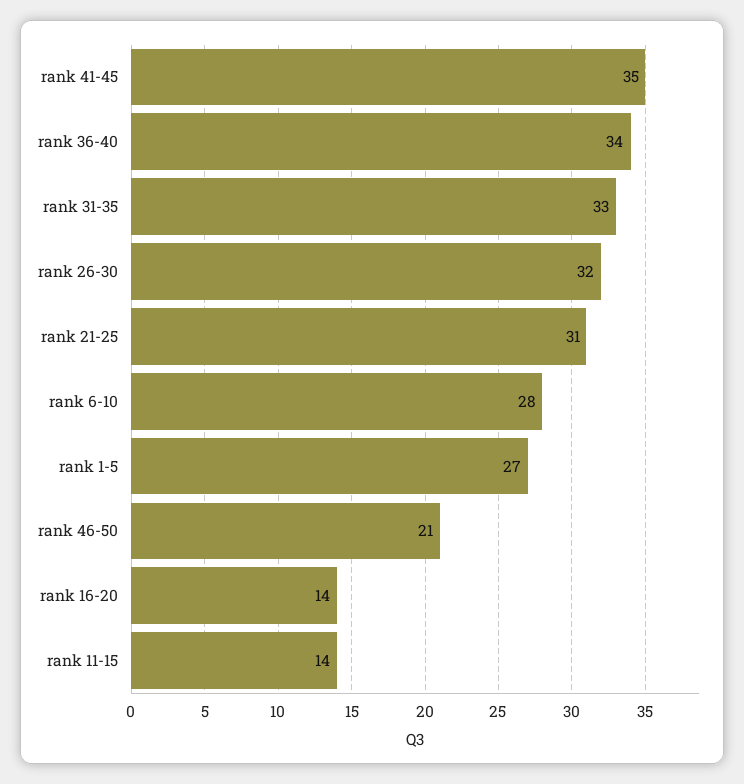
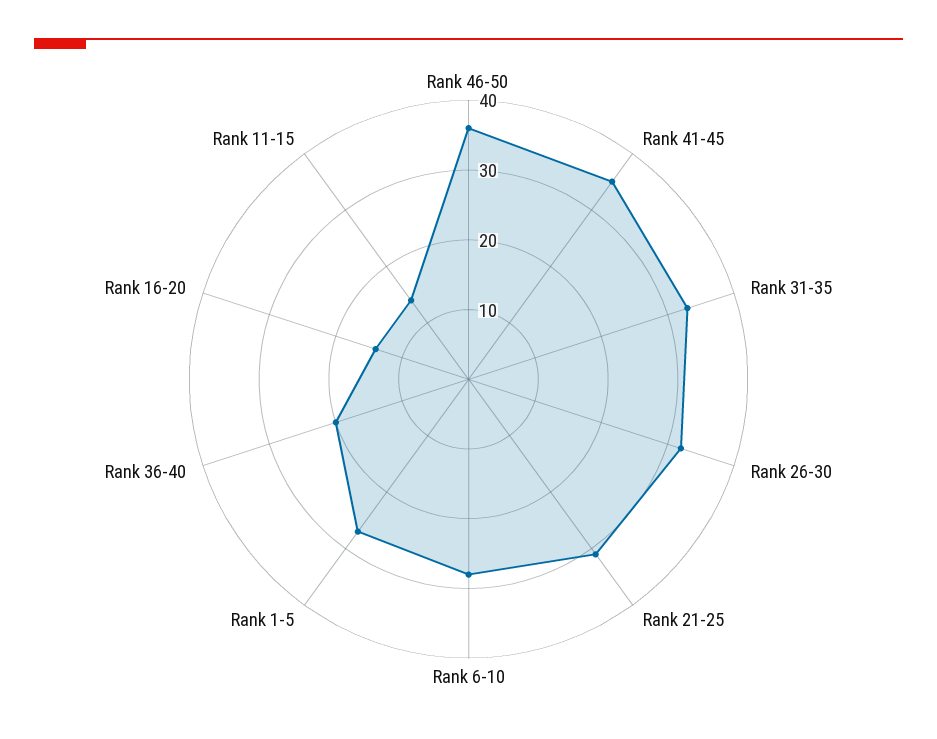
rank 36-40: 34 -> 20
rank 46-50: 21 -> 35

